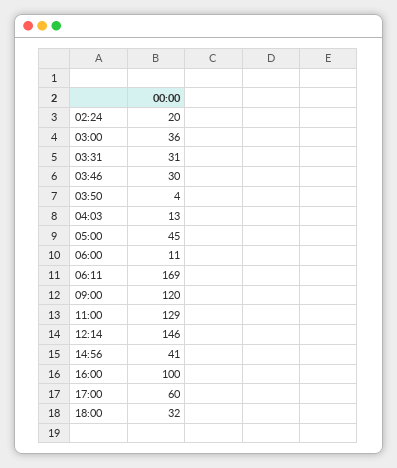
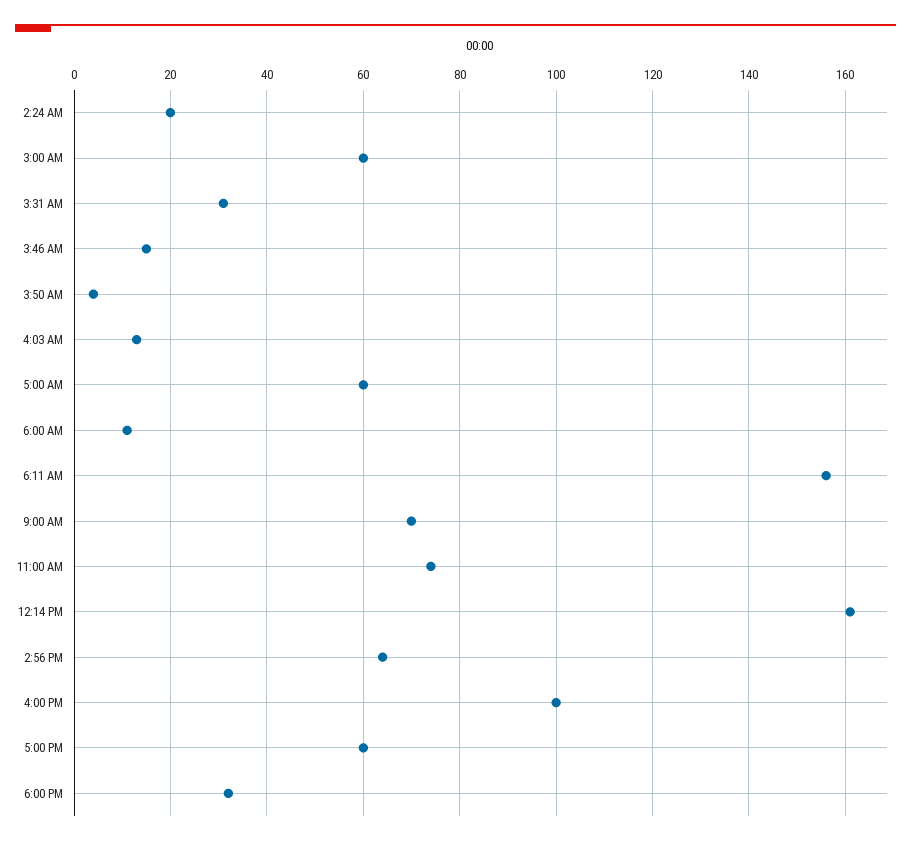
03:00: 36 -> 60
03:46: 30 -> 15
05:00: 45 -> 60
06:11: 169 -> 155
09:00: 120 -> 70
11:00: 129 -> 75
12:14: 146 -> 160
14:56: 41 -> 65

